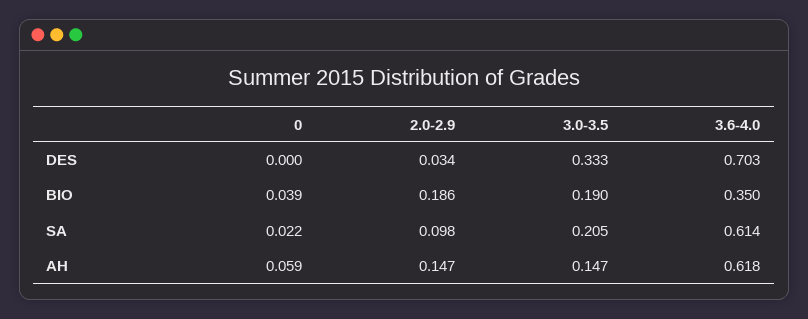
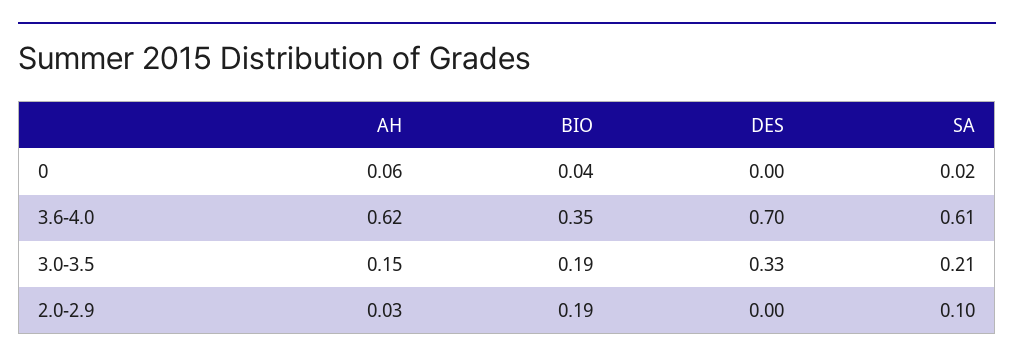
2.0-2.9, DES: 0.034 -> 0
2.0-2.9, AH: 0.147 -> 0.03

